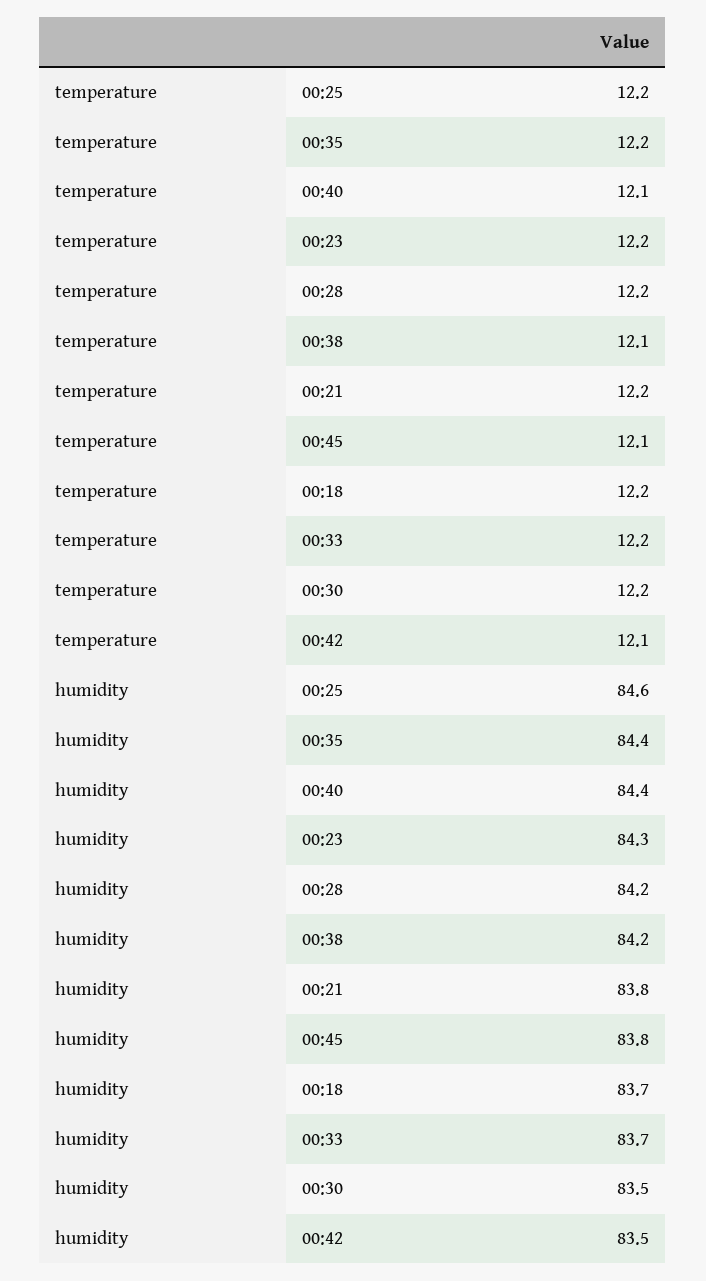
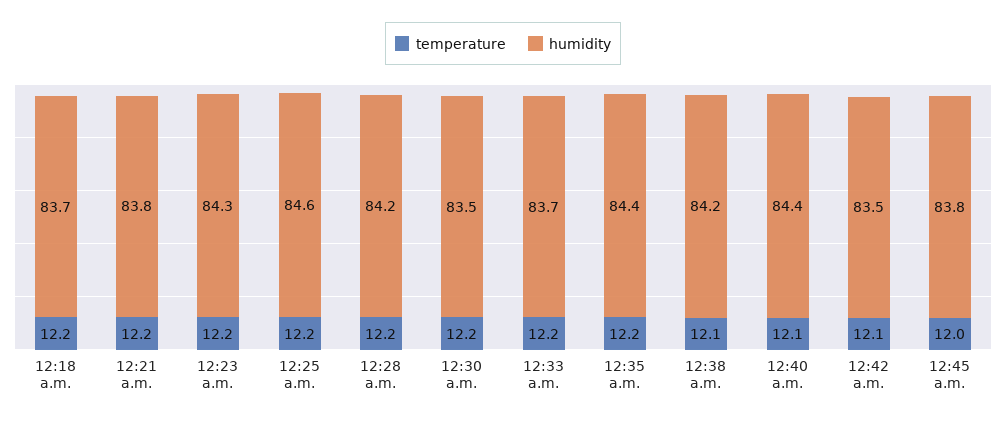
temperature, 00:45: 12.1 -> 12

